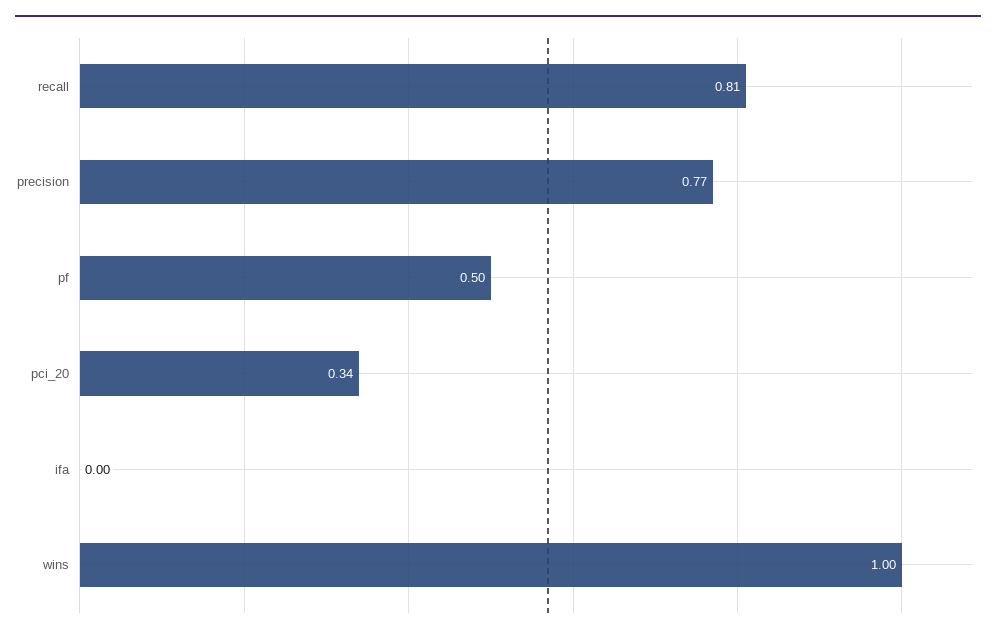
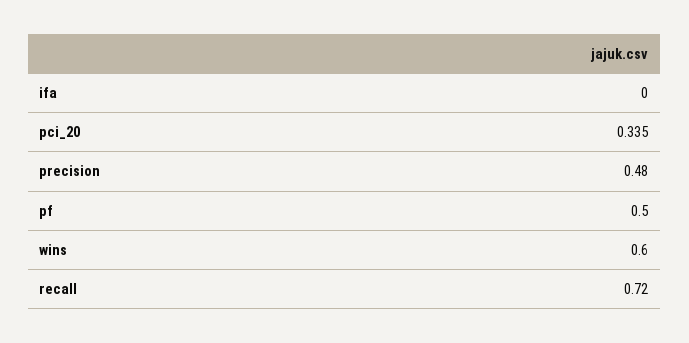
recall: 0.81 -> 0.72
precision: 0.77 -> 0.48
wins: 1 -> 0.6

